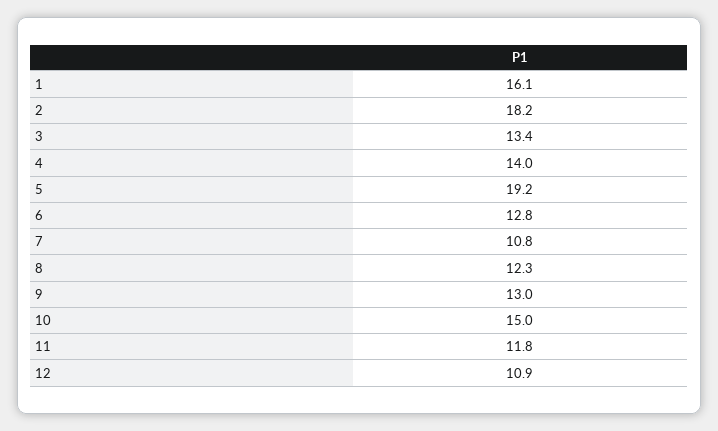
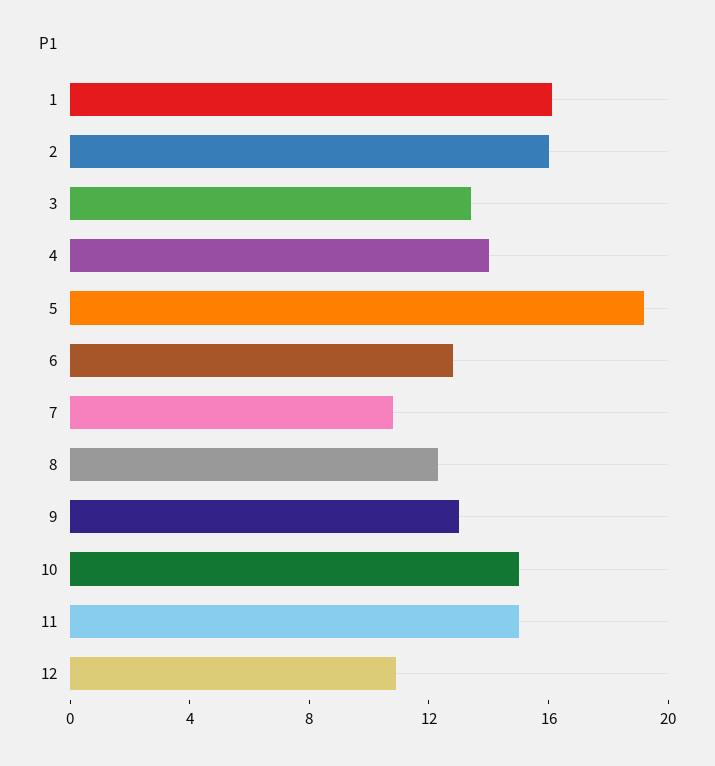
2: 18.2 -> 16
11: 11.8 -> 15

